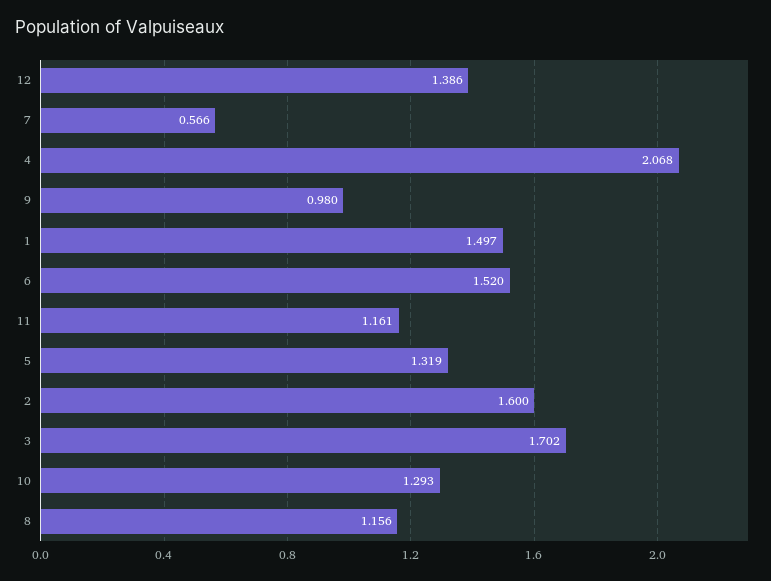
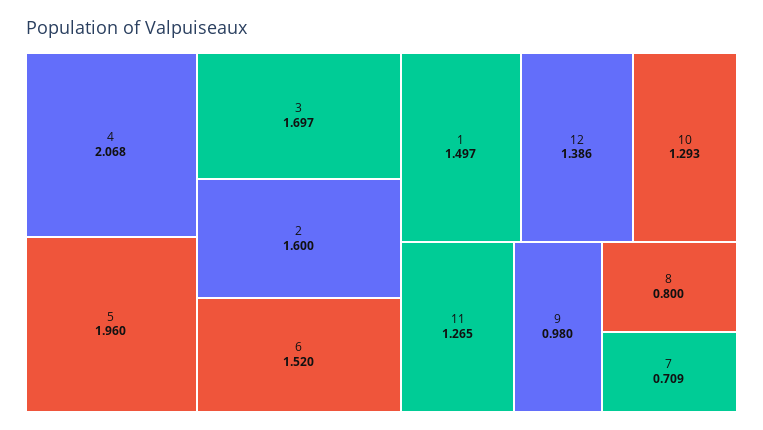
7: 0.566 -> 0.709
11: 1.161 -> 1.265
5: 1.319 -> 1.96
3: 1.702 -> 1.697
8: 1.156 -> 0.8

